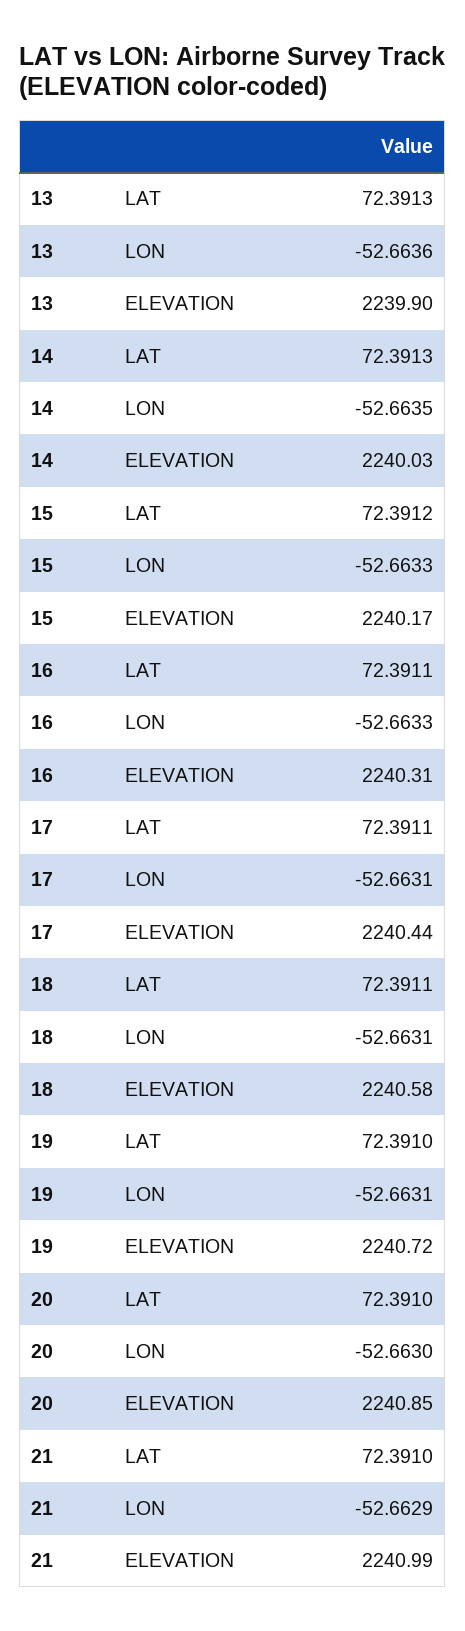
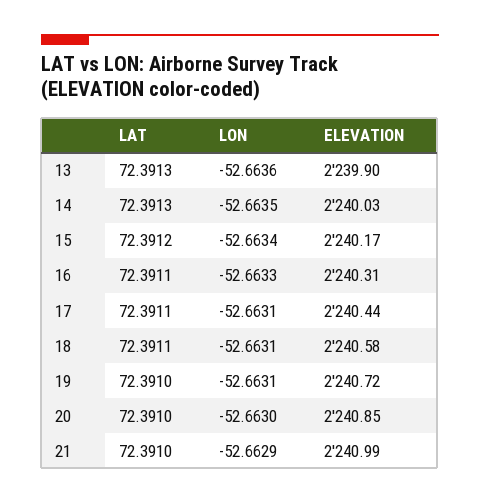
15, LON: -52.6633 -> -52.6634

